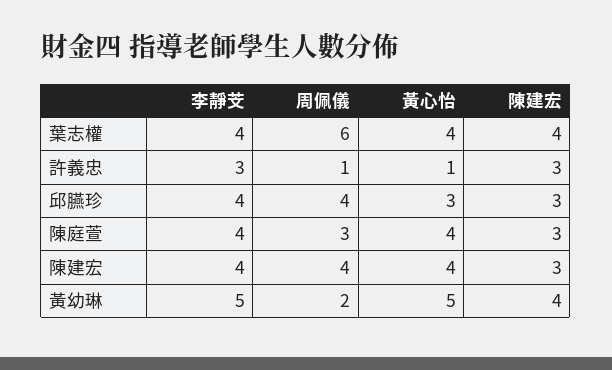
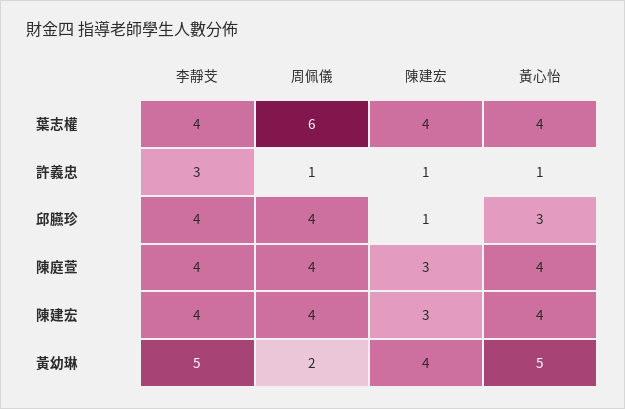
陳建宏, 許義忠: 3 -> 1
陳建宏, 邱臙珍: 3 -> 1
周佩儀, 陳庭萱: 3 -> 4

